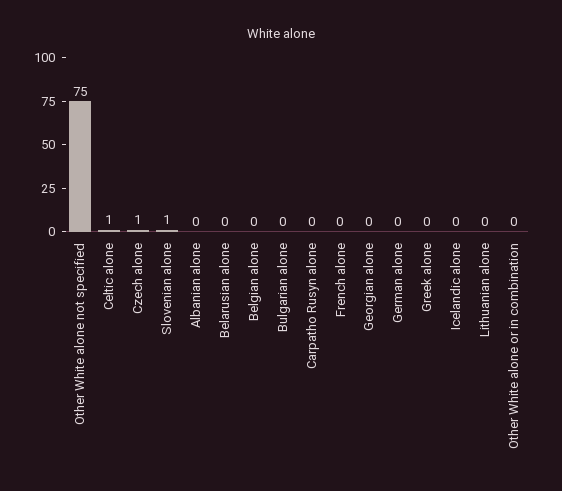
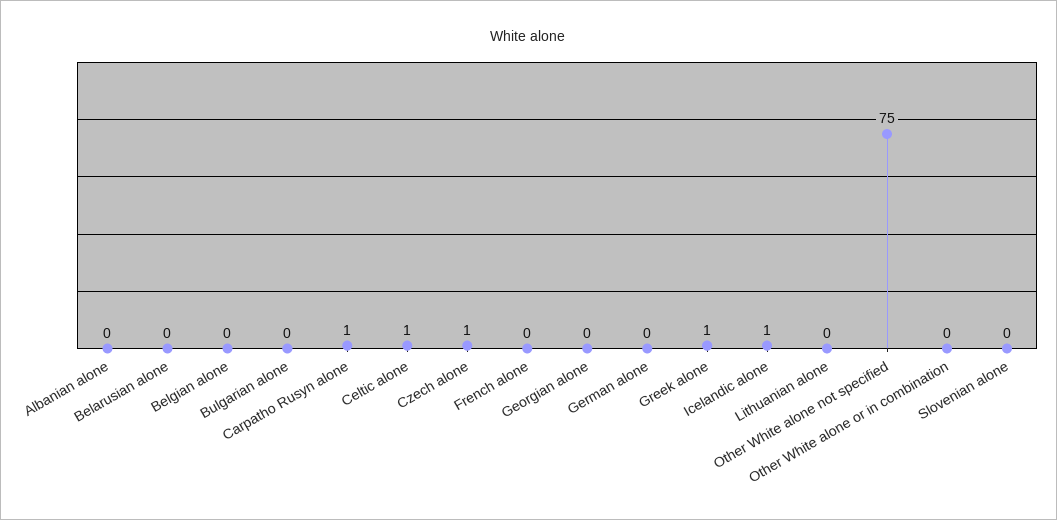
Slovenian alone: 1 -> 0
Carpatho Rusyn alone: 0 -> 1
Greek alone: 0 -> 1
Icelandic alone: 0 -> 1

